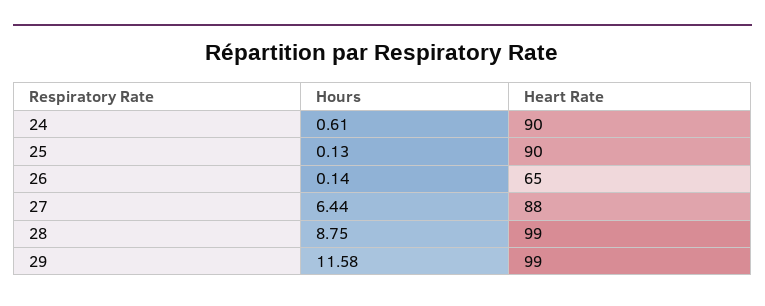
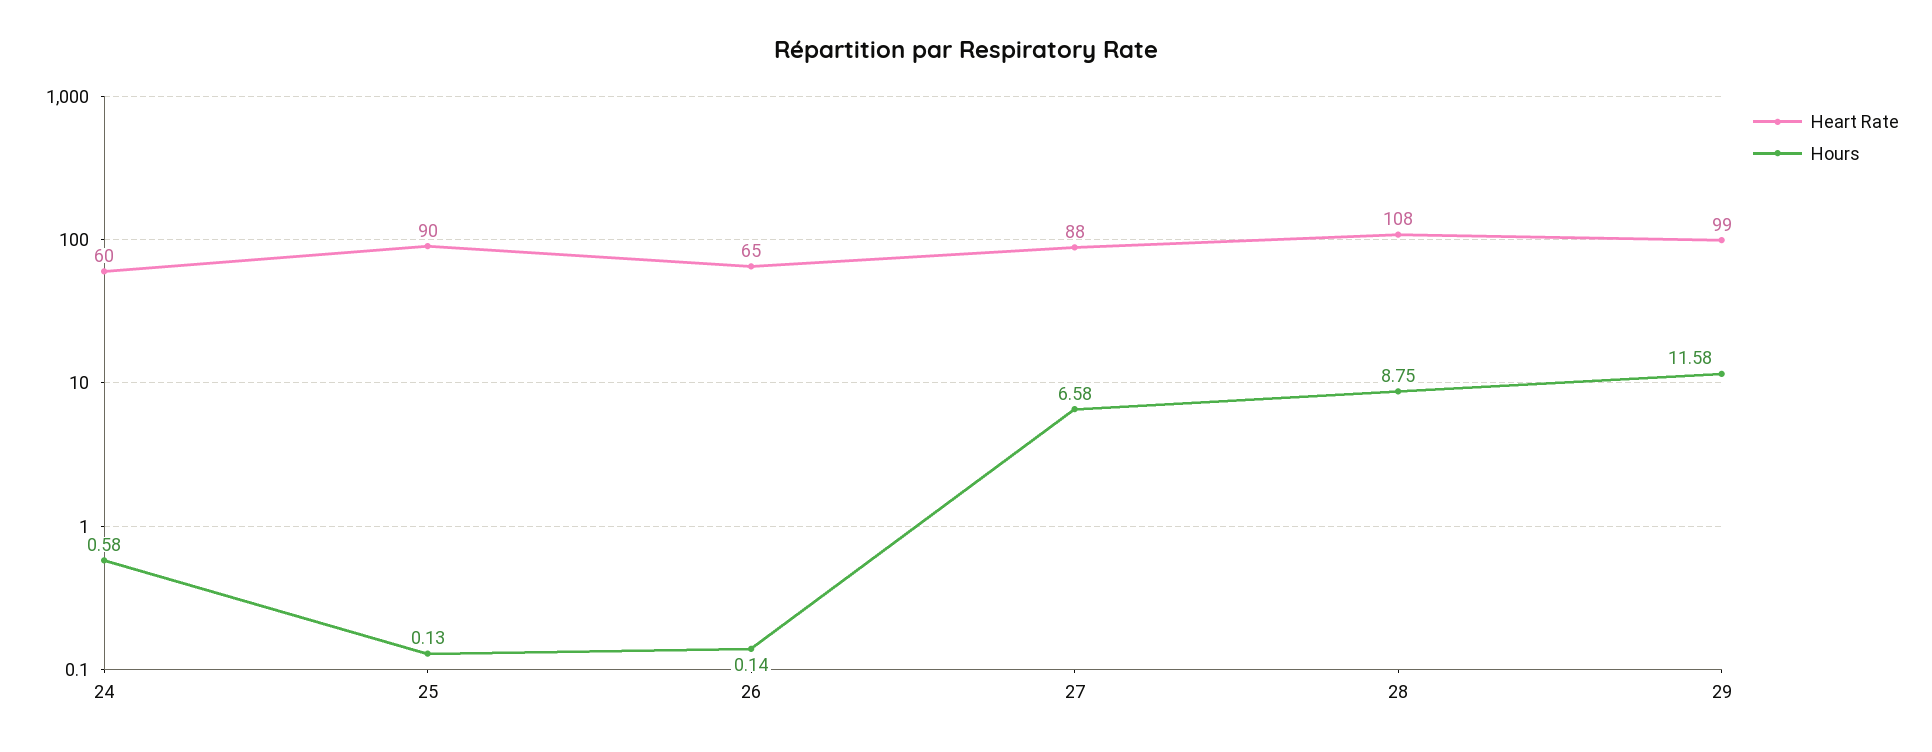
Hours, 24: 0.61 -> 0.58
Heart Rate, 24: 90 -> 60
Hours, 27: 6.44 -> 6.58
Heart Rate, 28: 99 -> 108

